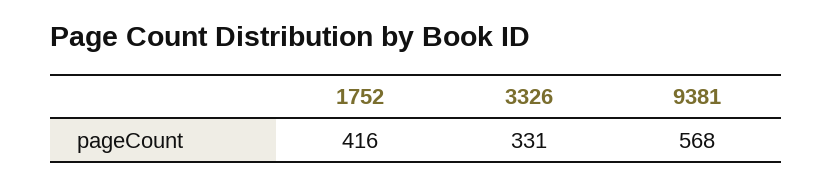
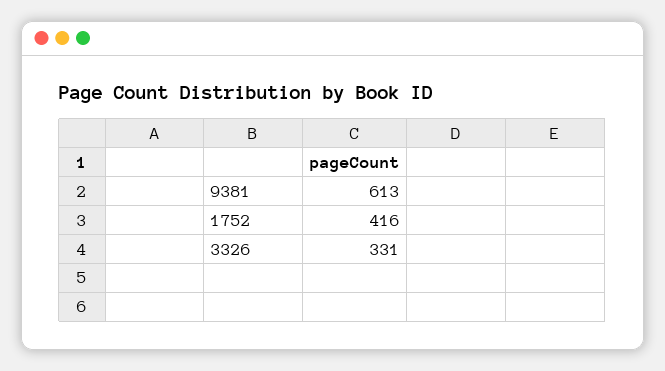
9381: 568 -> 613

